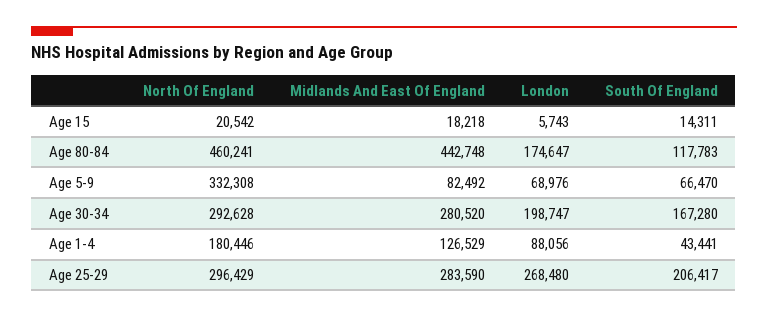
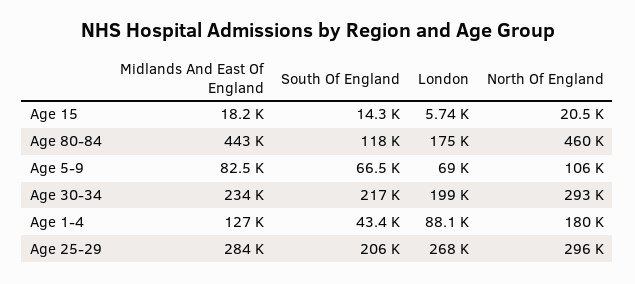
North Of England, Age 5-9: 332308 -> 106000
Midlands And East Of England, Age 30-34: 280520 -> 234000
South Of England, Age 30-34: 167280 -> 217000

